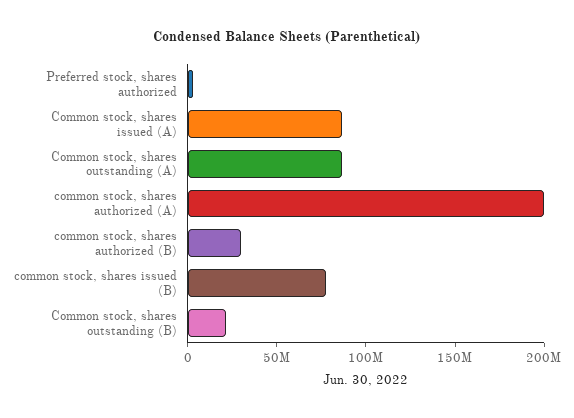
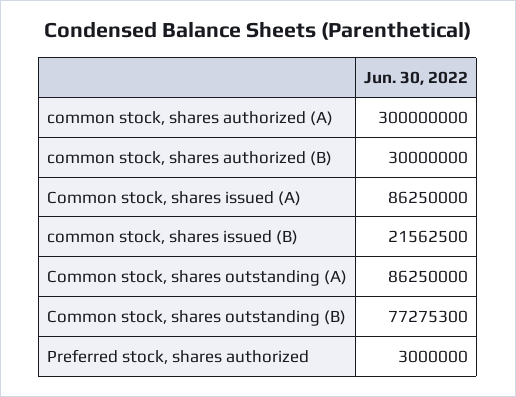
common stock, shares authorized (A): 200000000 -> 300000000
common stock, shares issued (B): 80000000 -> 21562500
Common stock, shares outstanding (B): 20000000 -> 77275300

